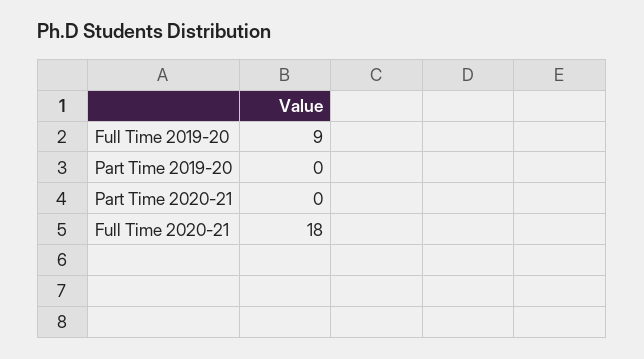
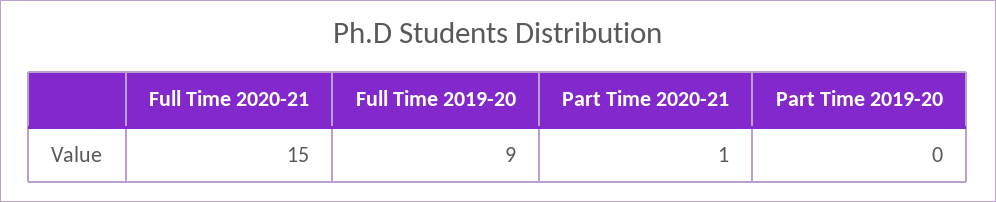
Part Time 2020-21: 0 -> 1
Full Time 2020-21: 18 -> 15

